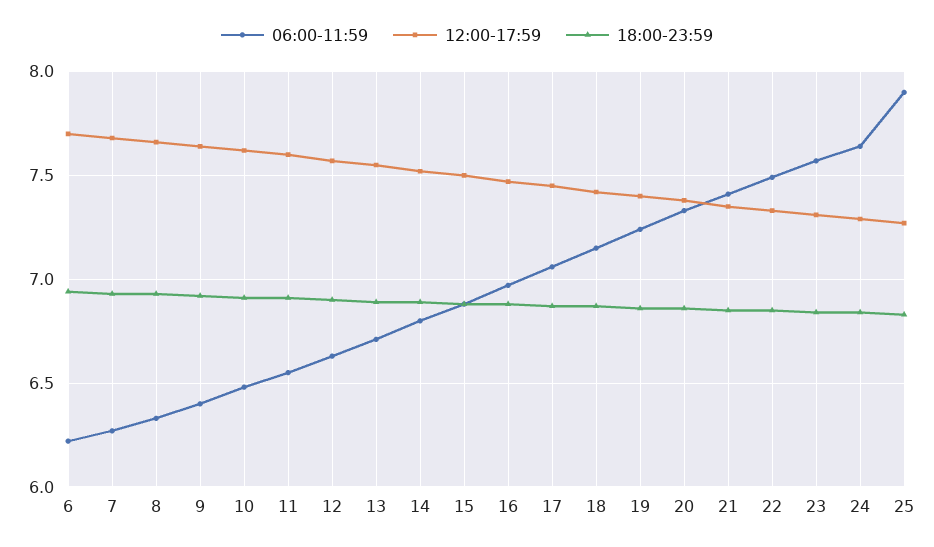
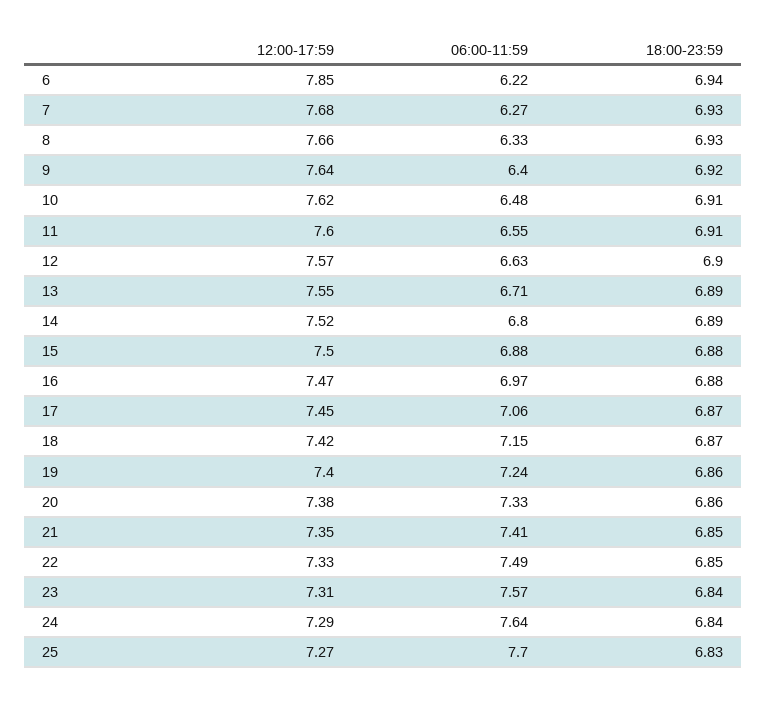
12:00-17:59, 6: 7.7 -> 7.85
06:00-11:59, 25: 7.9 -> 7.7

